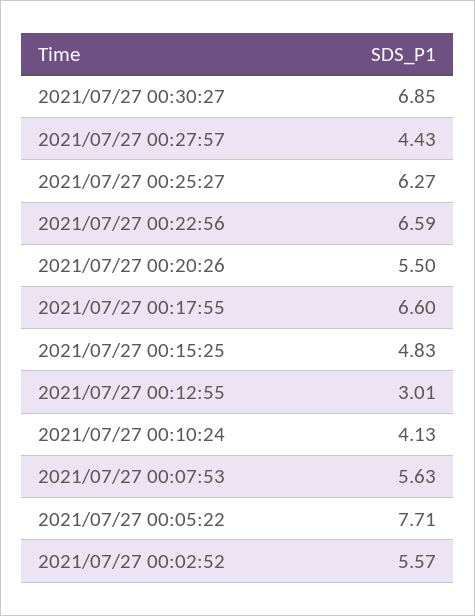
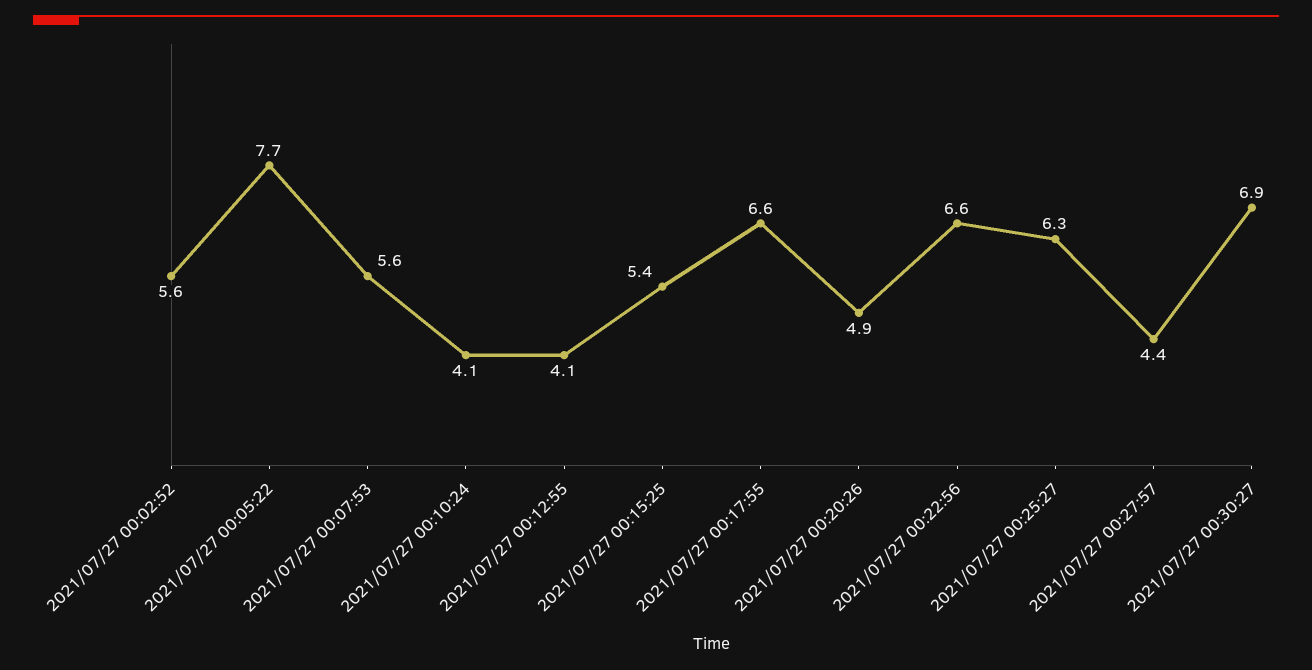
2021/07/27 00:20:26: 5.5 -> 4.9
2021/07/27 00:15:25: 4.83 -> 5.4
2021/07/27 00:12:55: 3.01 -> 4.1

